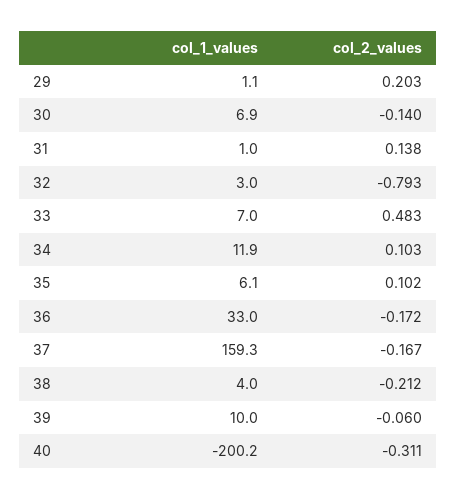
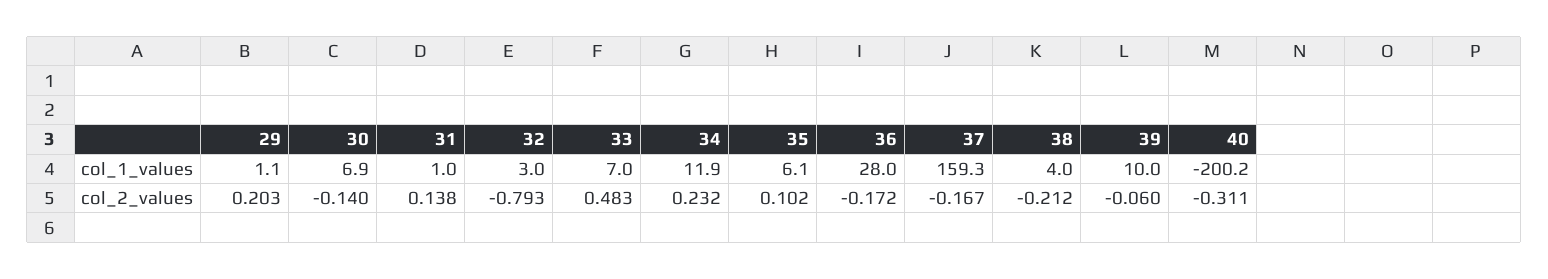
col_2_values, 34: 0.103 -> 0.232
col_1_values, 36: 33 -> 28

